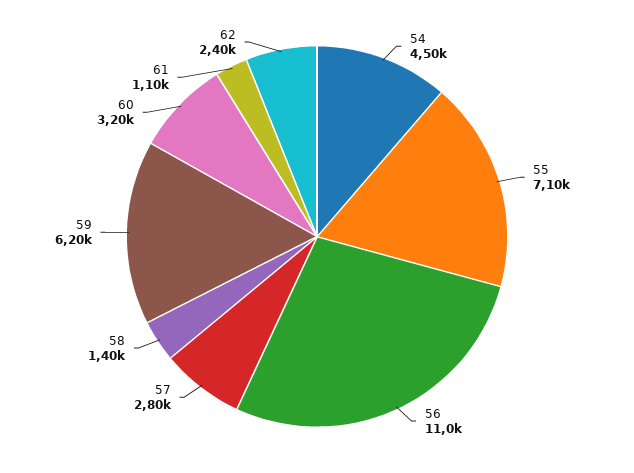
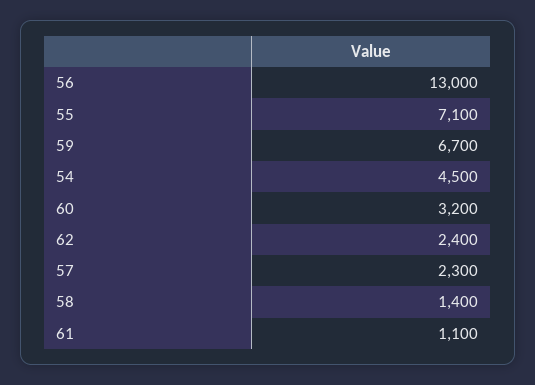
56: 11000 -> 13000
57: 2800 -> 2300
59: 6200 -> 6700

